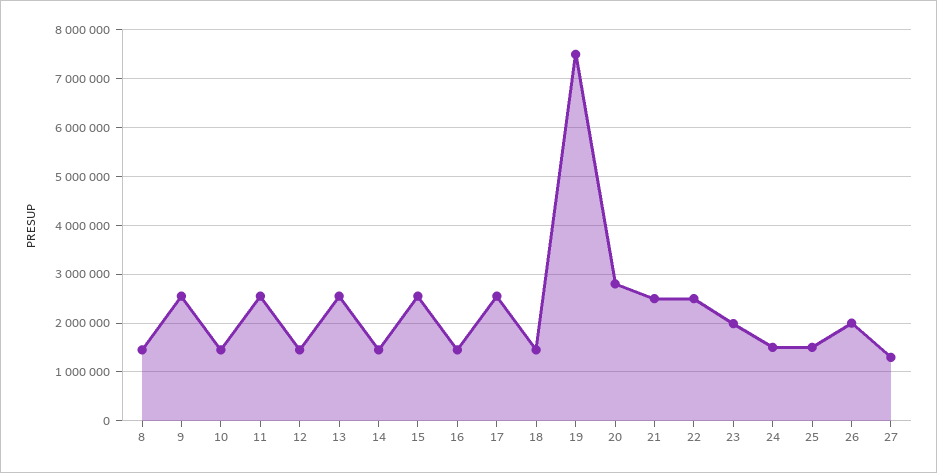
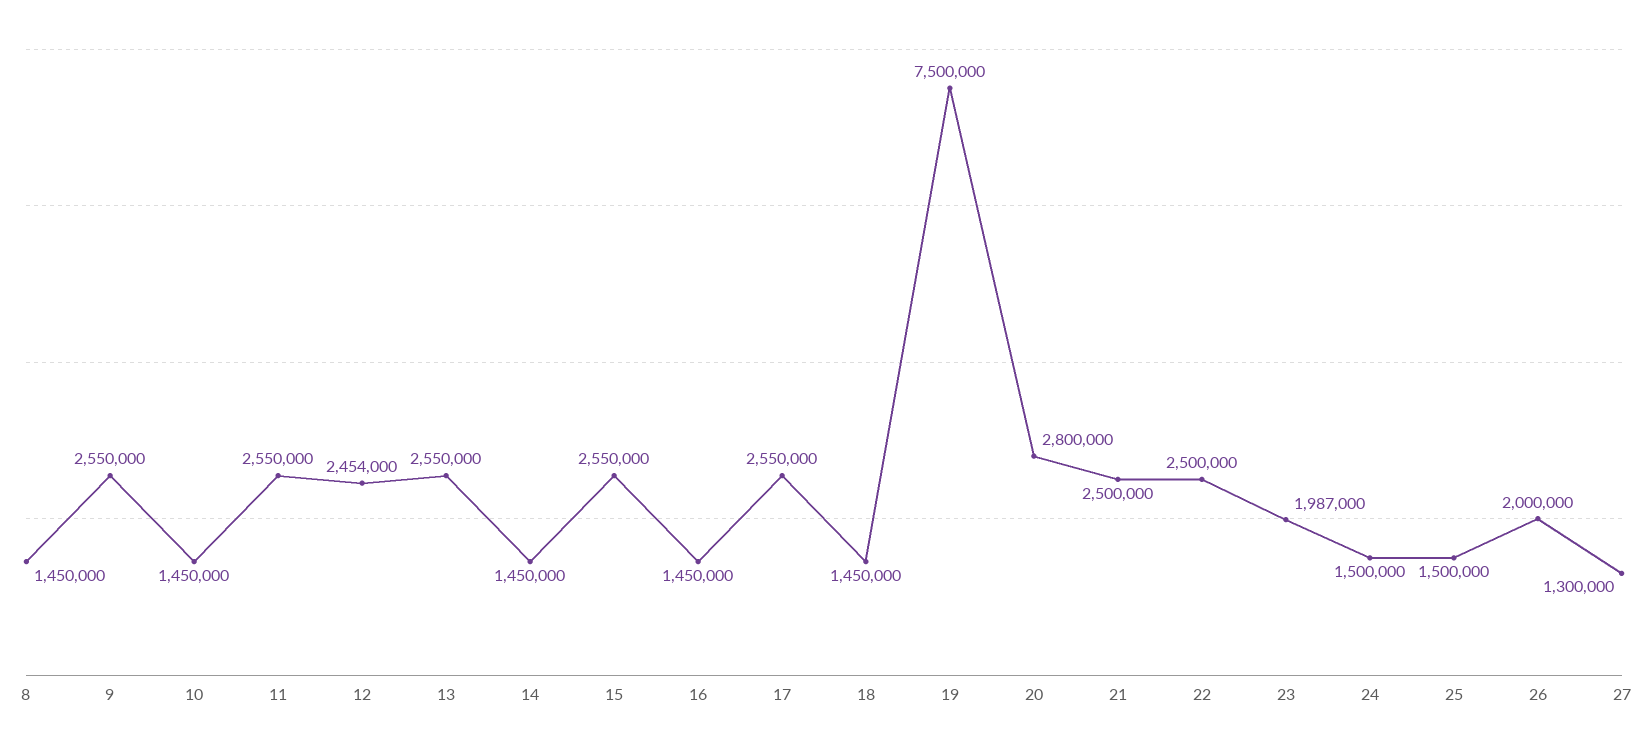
12: 1400000 -> 2454000

